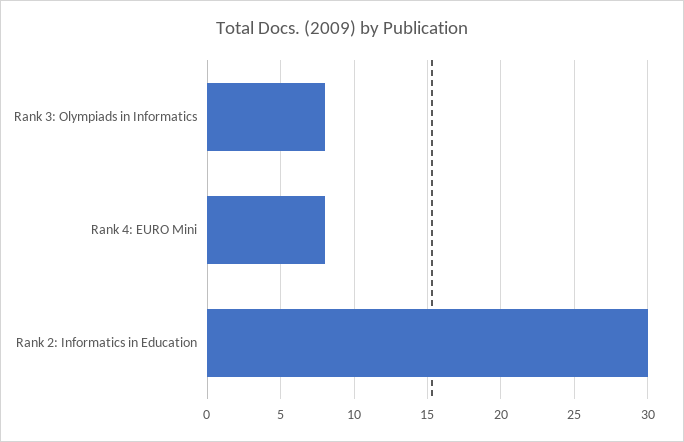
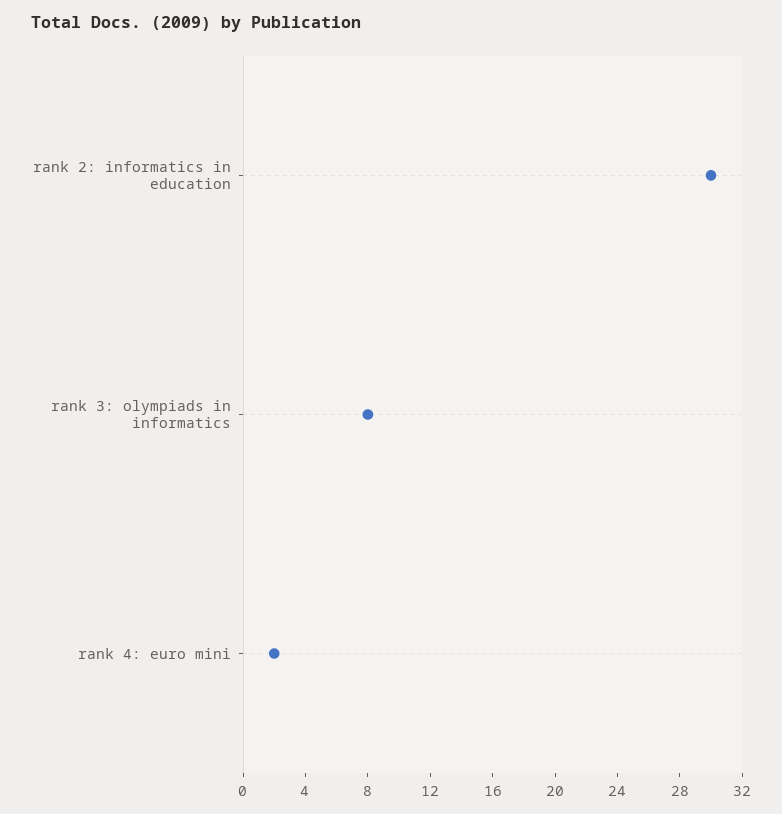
Rank 4: EURO Mini: 8 -> 2

